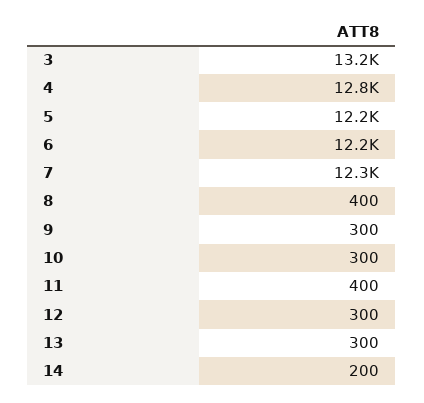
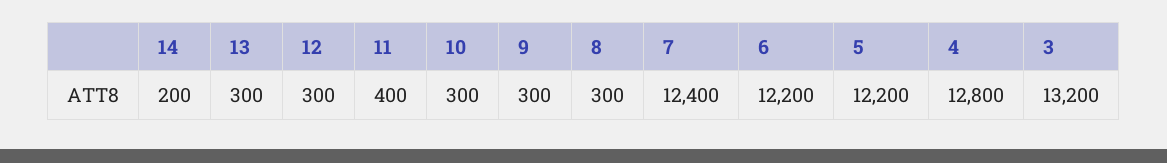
7: 12300 -> 12400
8: 400 -> 300

